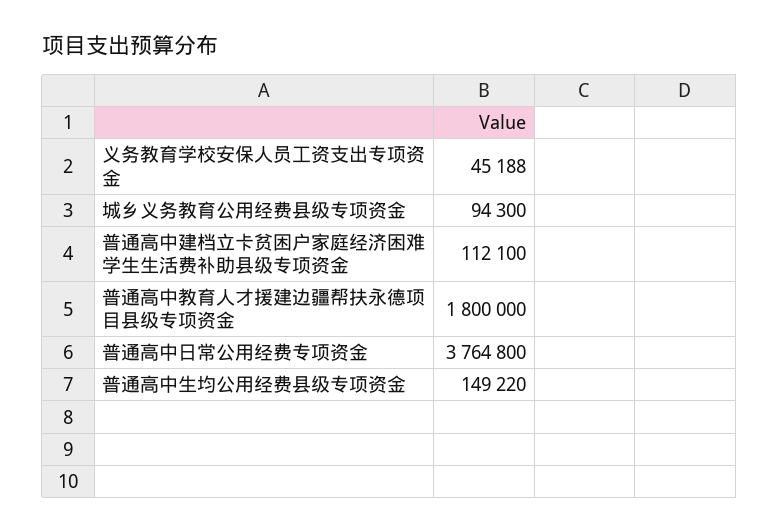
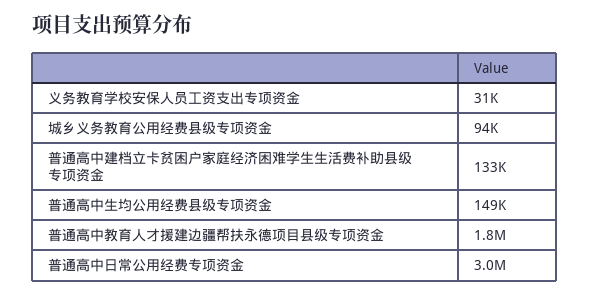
义务教育学校安保人员工资支出专项资金: 45188 -> 31000
普通高中建档立卡贫困户家庭经济困难学生生活费补助县级专项资金: 112100 -> 133000
普通高中日常公用经费专项资金: 3764800 -> 3000000

